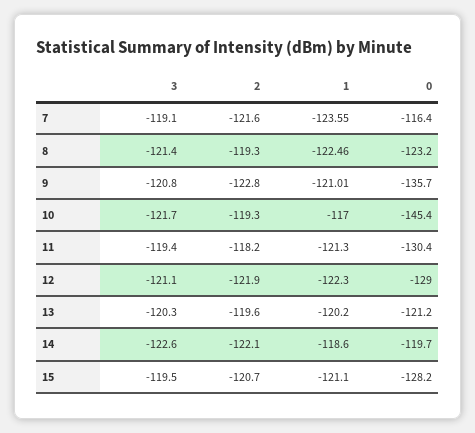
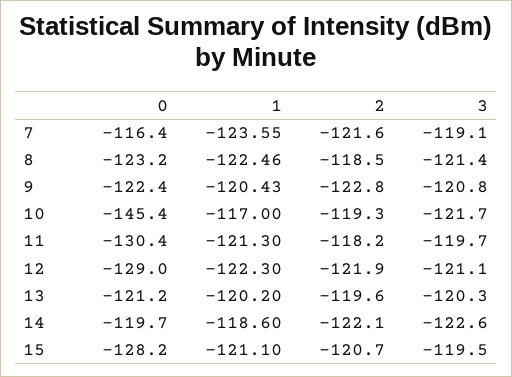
2, 8: -119.3 -> -118.5
1, 9: -121.01 -> -120.43
0, 9: -135.7 -> -122.4
3, 11: -119.4 -> -119.7

